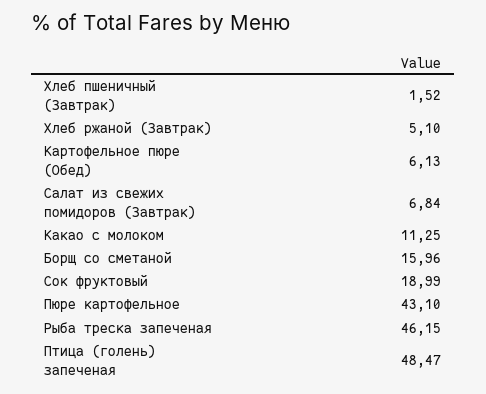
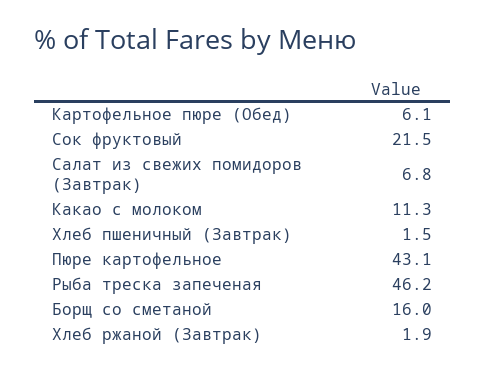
Хлеб ржаной (Завтрак): 5.1 -> 1.9
Сок фруктовый: 18.99 -> 21.5
Птица (голень) запеченая: 48.47 -> none

